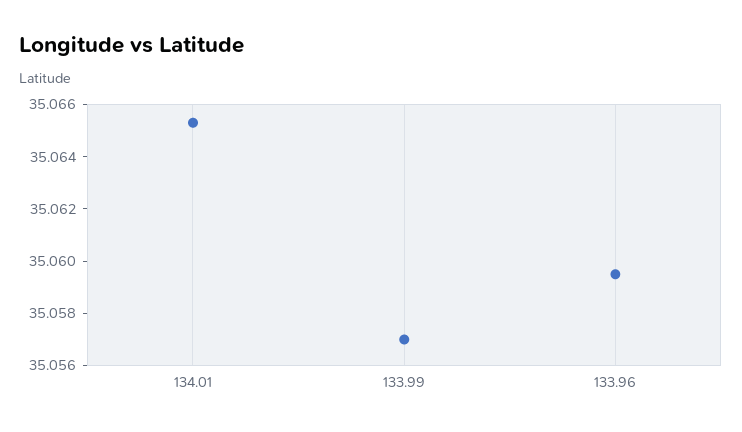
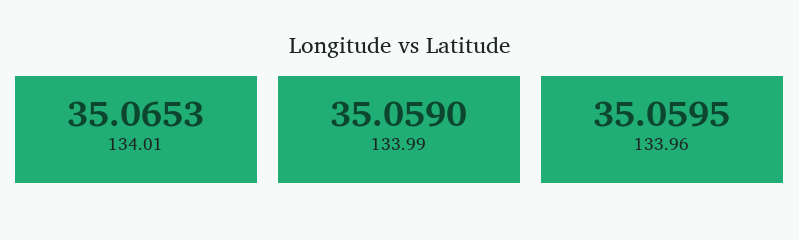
133.99: 35.057 -> 35.059

